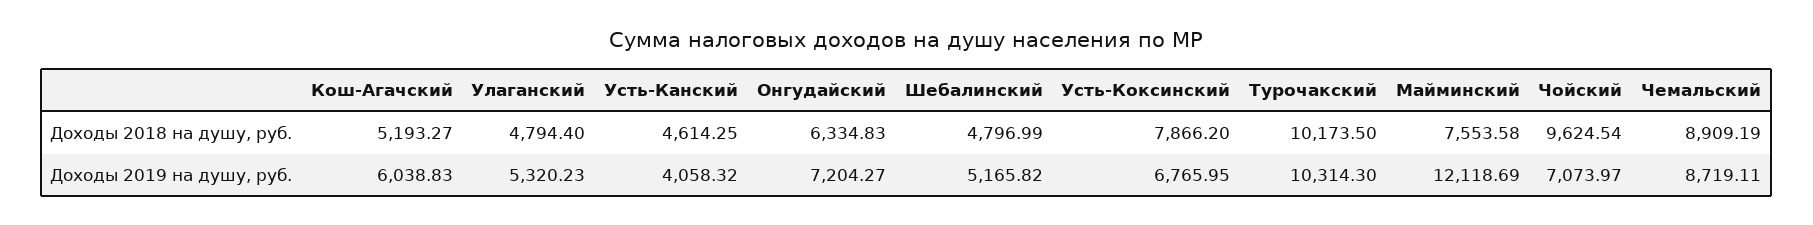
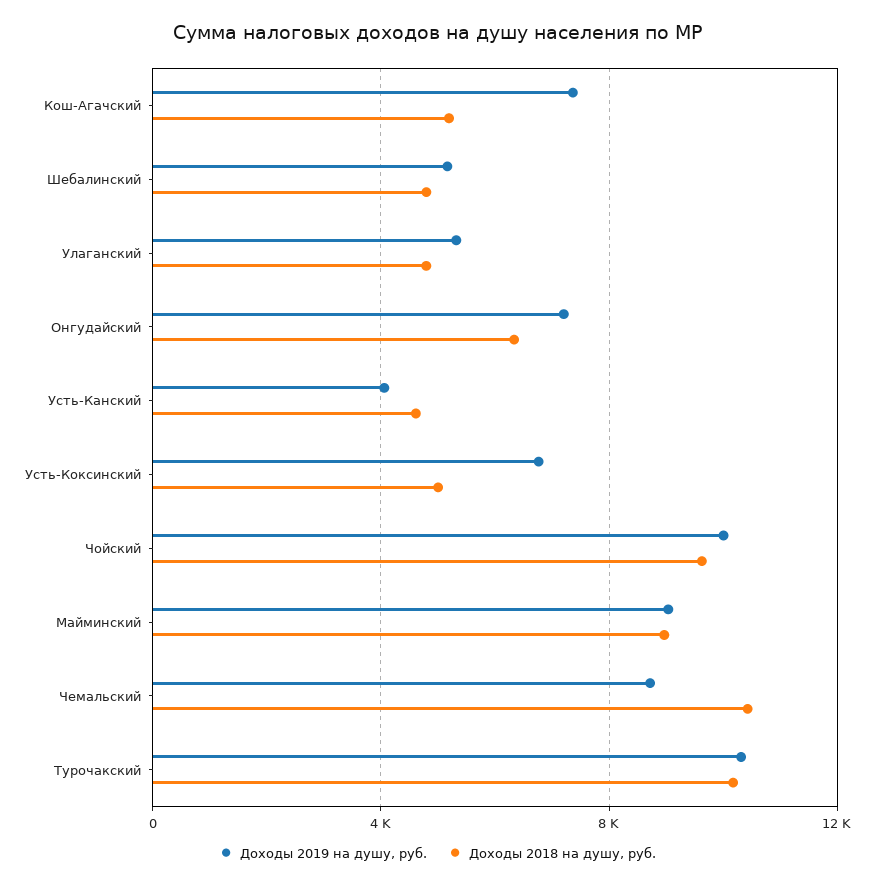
Доходы 2018 на душу, руб., Усть-Коксинский: 7866.2 -> 5000
Доходы 2018 на душу, руб., Майминский: 7553.58 -> 9000
Доходы 2018 на душу, руб., Чемальский: 8909.19 -> 10500
Доходы 2019 на душу, руб., Кош-Агачский: 6038.83 -> 7500
Доходы 2019 на душу, руб., Майминский: 12118.69 -> 9000
Доходы 2019 на душу, руб., Чойский: 7073.97 -> 10000

